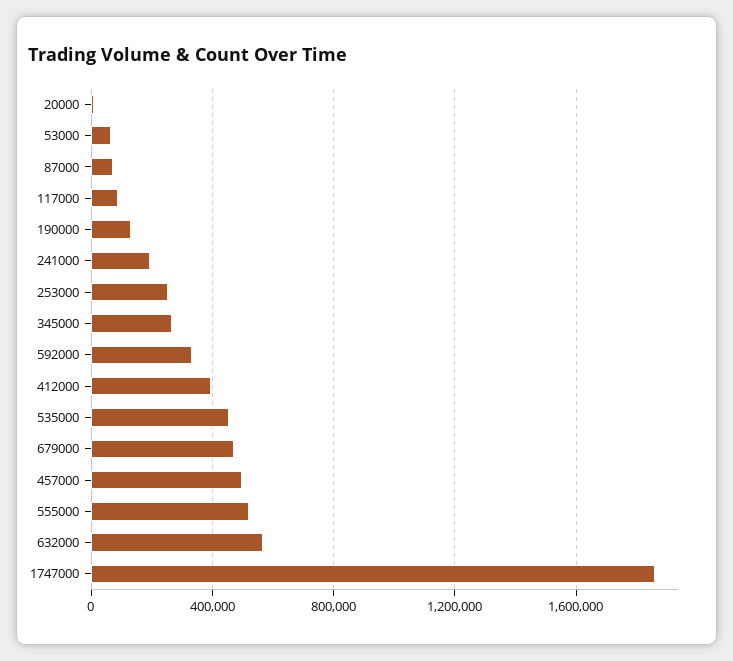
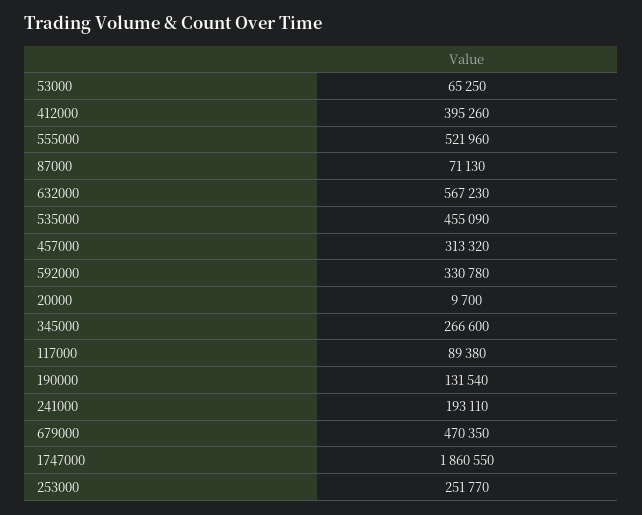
457000: 500000 -> 313320

